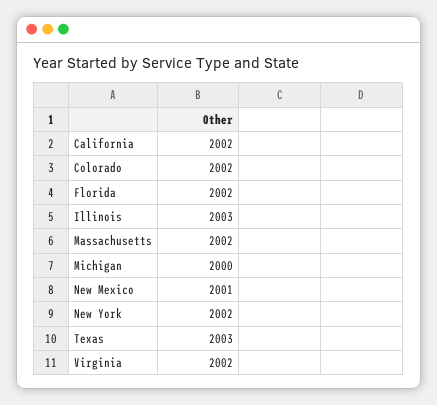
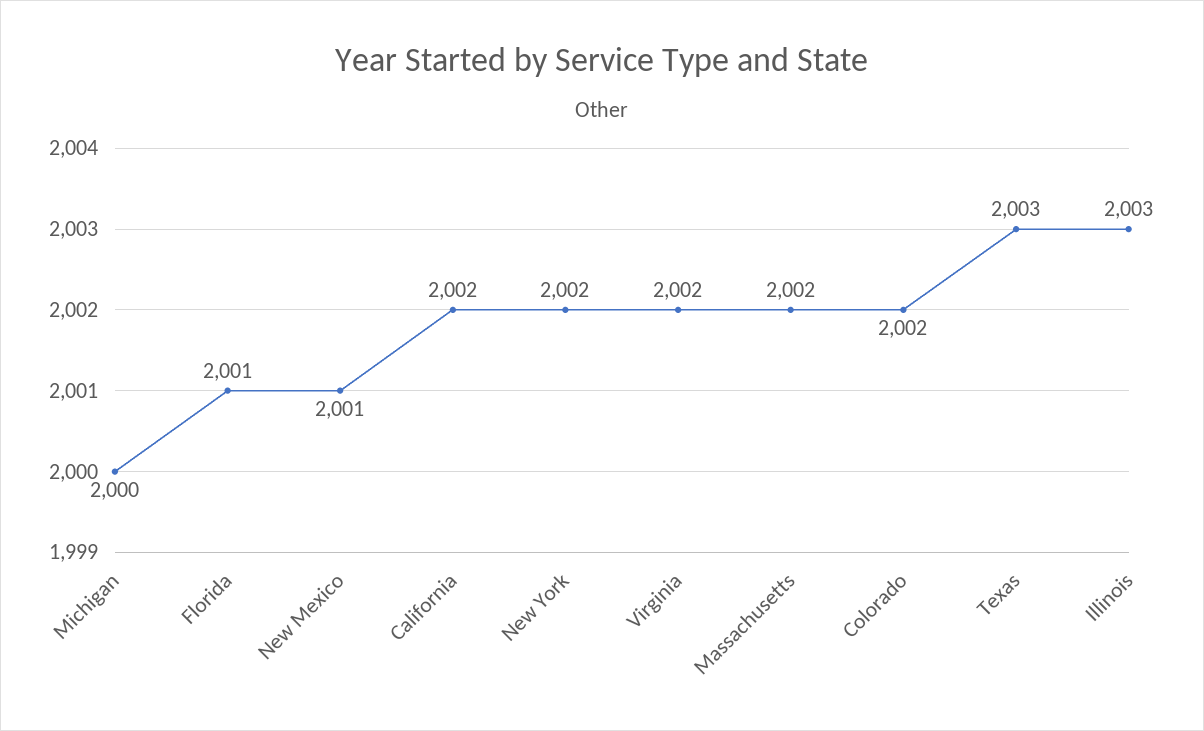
Florida: 2002 -> 2001

